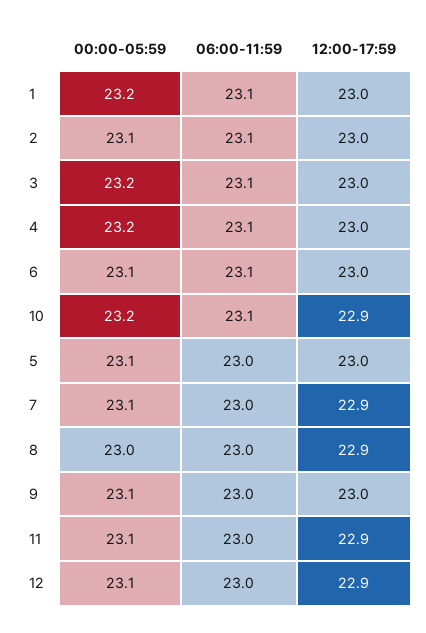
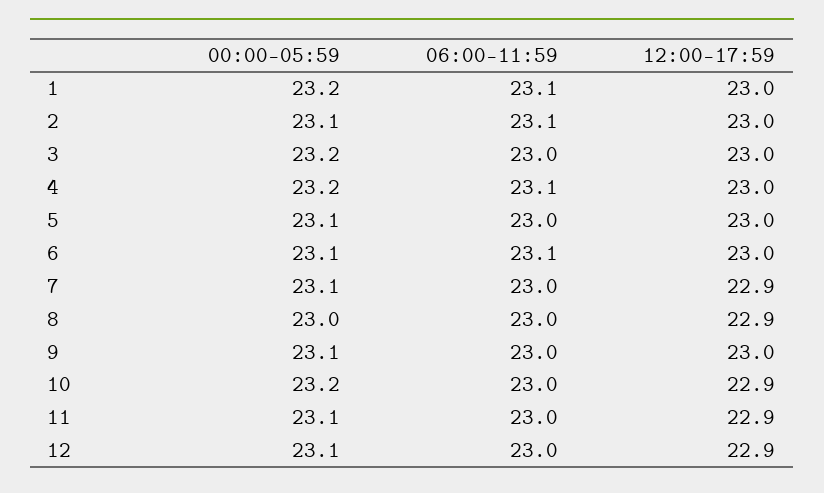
06:00-11:59, 3: 23.1 -> 23
06:00-11:59, 10: 23.1 -> 23

